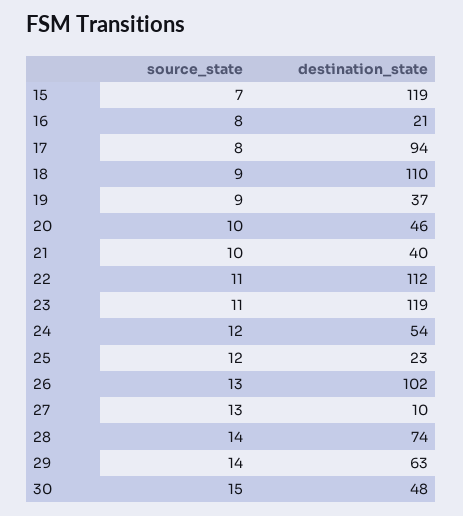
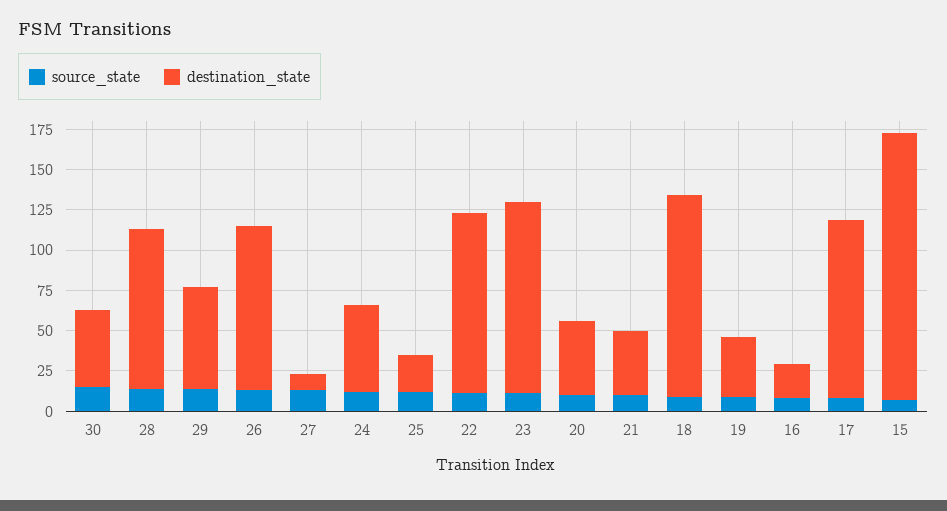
destination_state, 15: 119 -> 165
destination_state, 17: 94 -> 110
destination_state, 18: 110 -> 125
destination_state, 28: 74 -> 100

